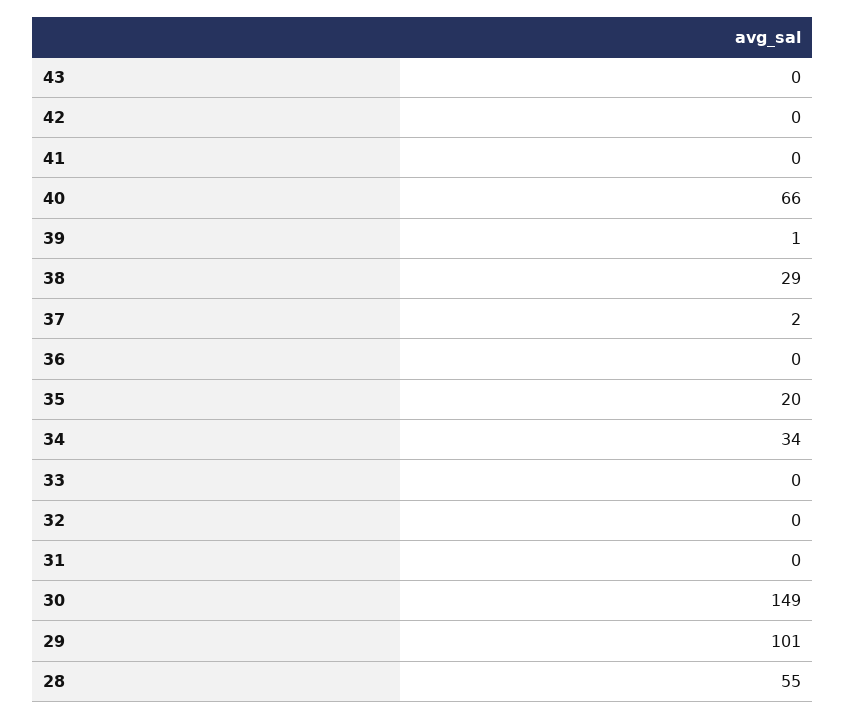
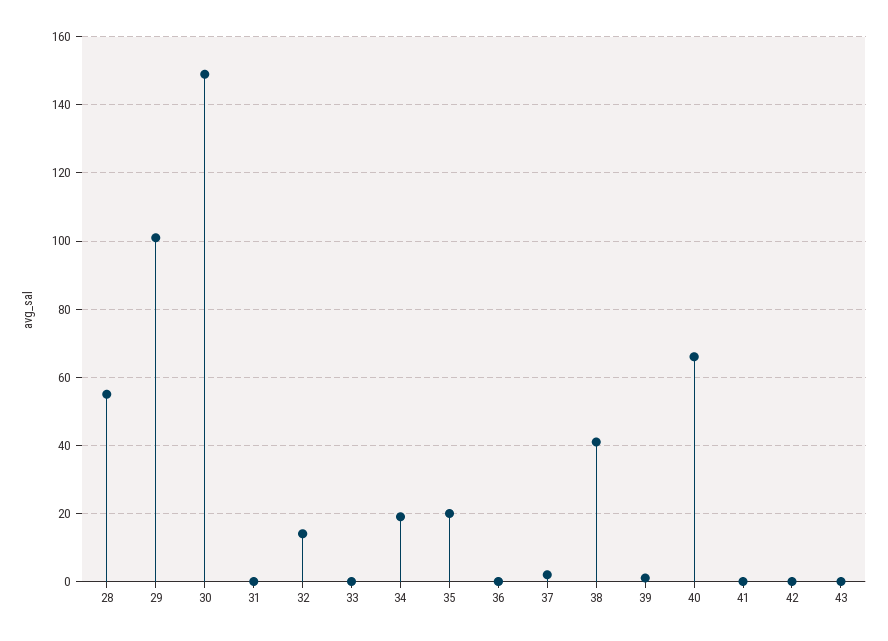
38: 29 -> 40
34: 34 -> 20
32: 0 -> 15

